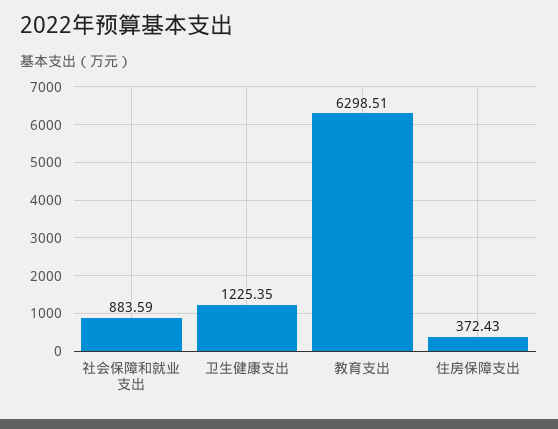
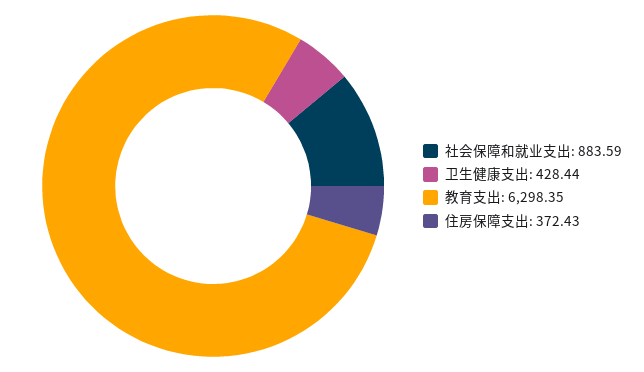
卫生健康支出: 1225.35 -> 428.44
教育支出: 6298.51 -> 6298.35

